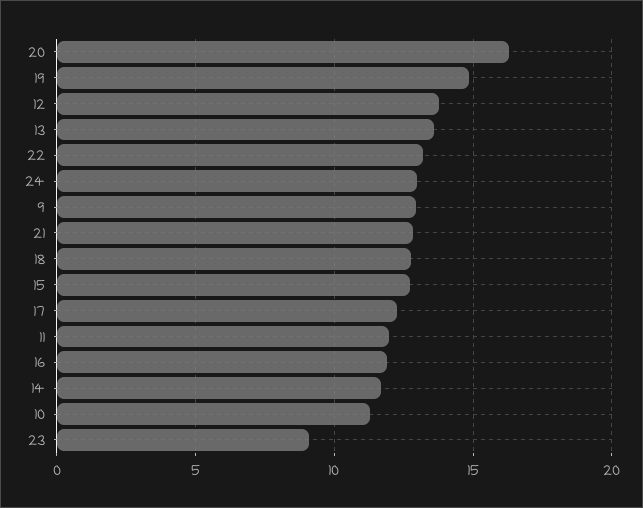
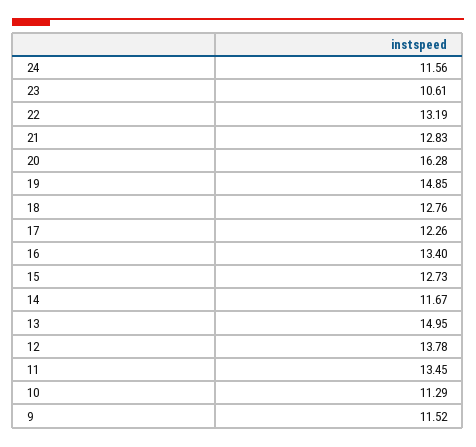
13: 13.5 -> 14.95
24: 13 -> 11.56
9: 13 -> 11.52
11: 12 -> 13.45
16: 12 -> 13.4
23: 9 -> 10.61

